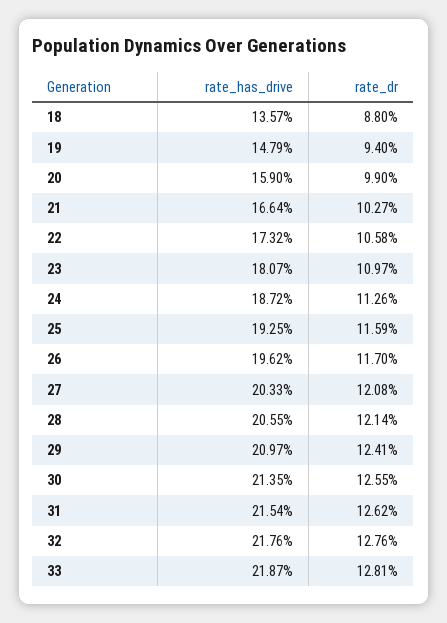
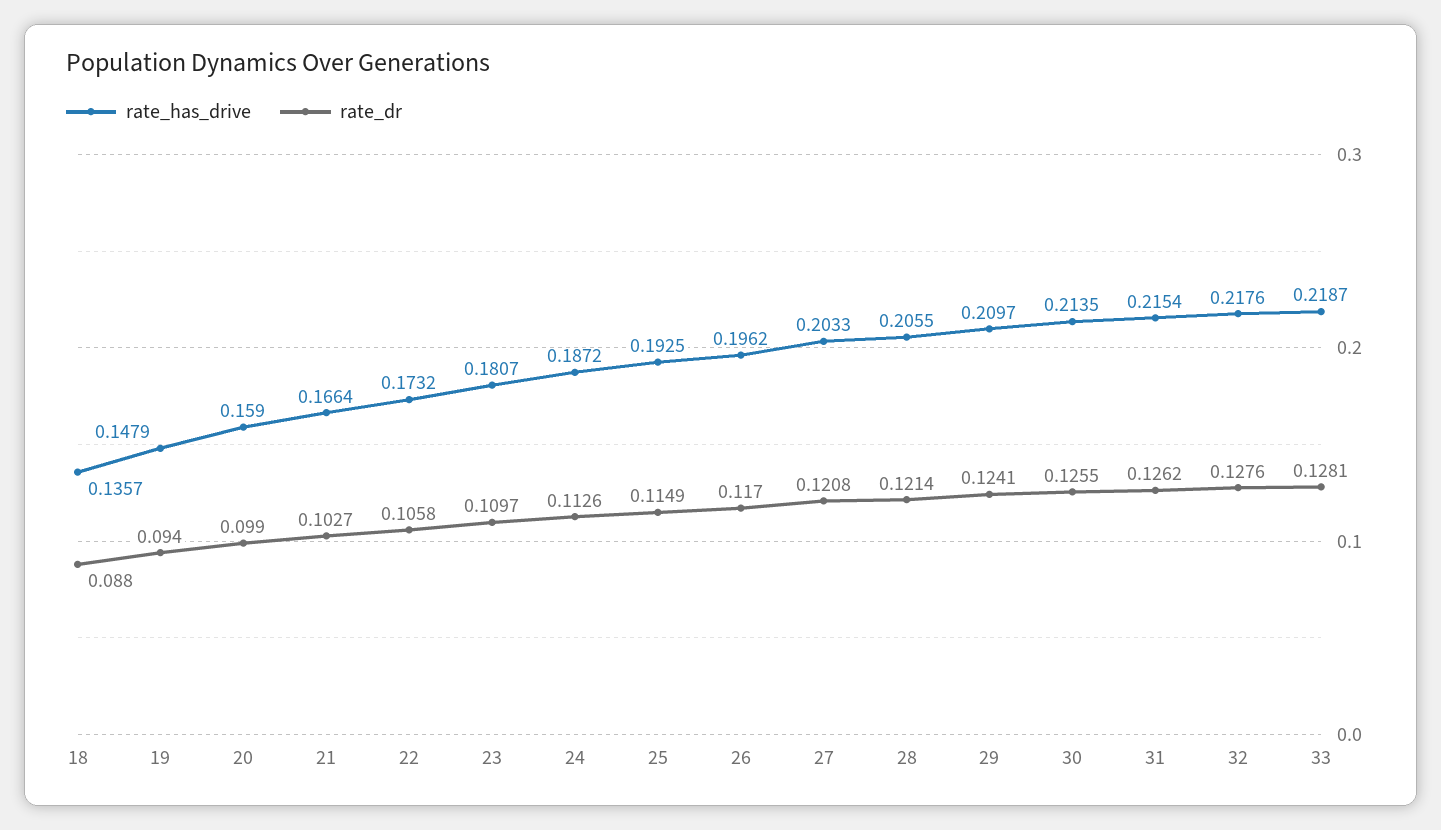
rate_dr, 25: 0.1159 -> 0.1149

